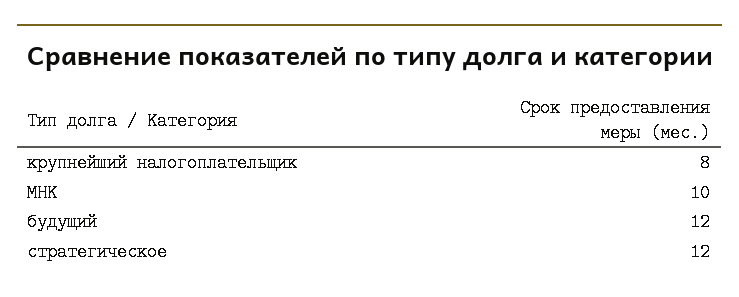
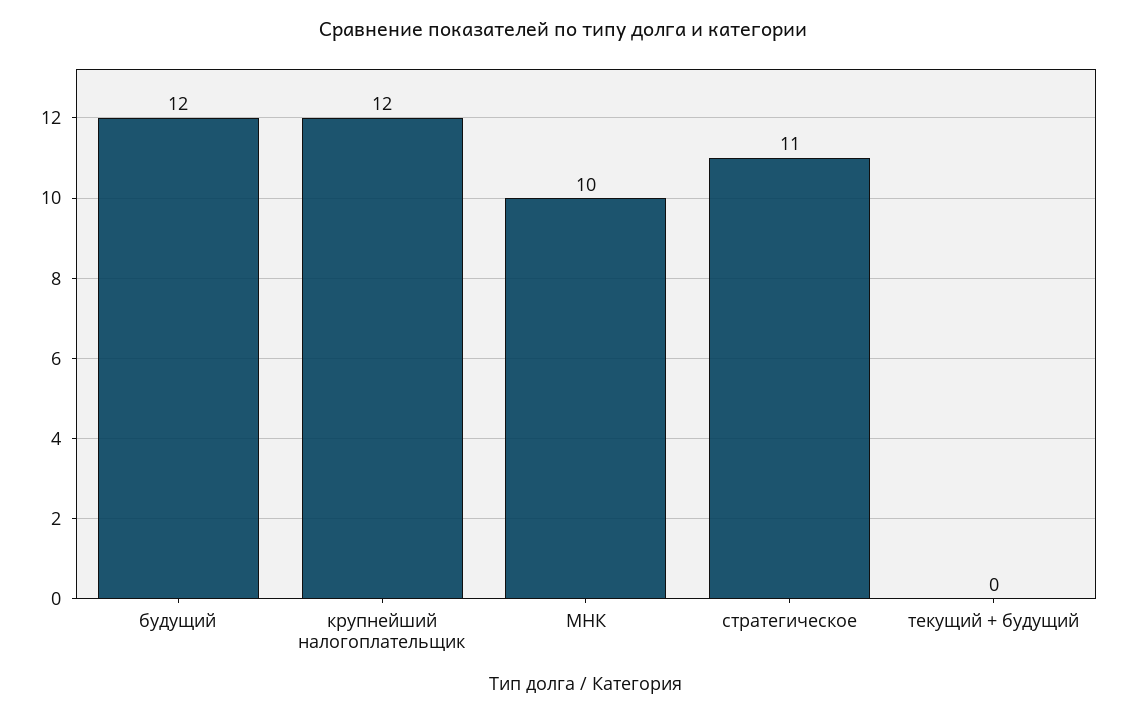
крупнейший налогоплательщик: 8 -> 12
стратегическое: 12 -> 11
текущий + будущий: none -> 0

